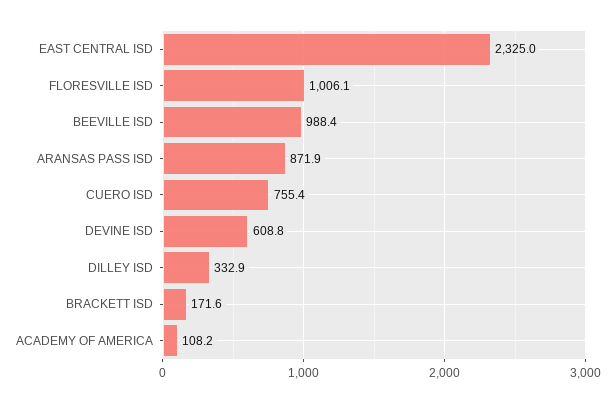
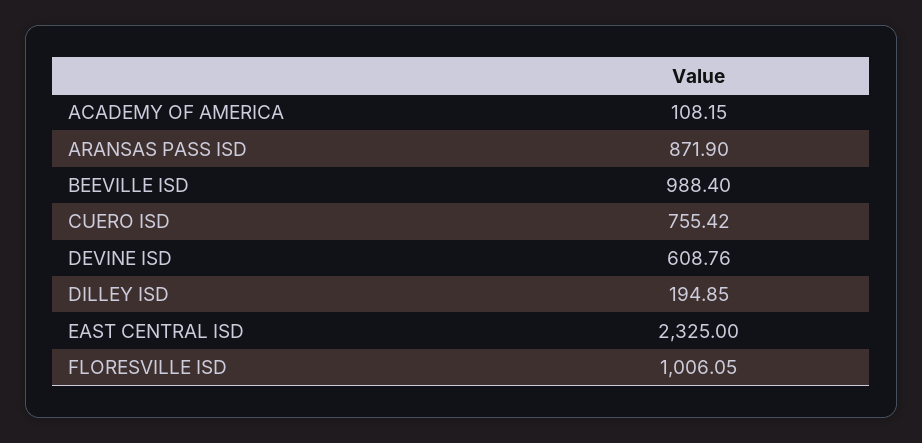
DILLEY ISD: 332.9 -> 194.85
BRACKETT ISD: 171.6 -> none

